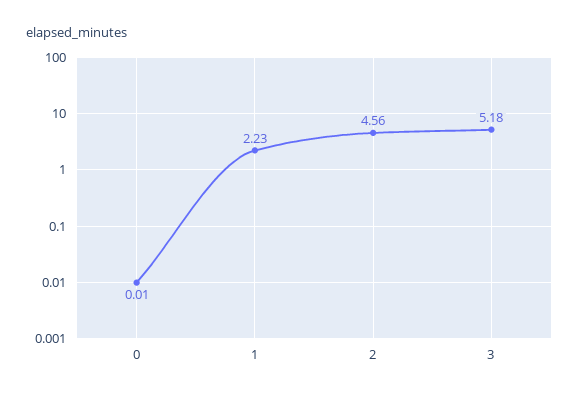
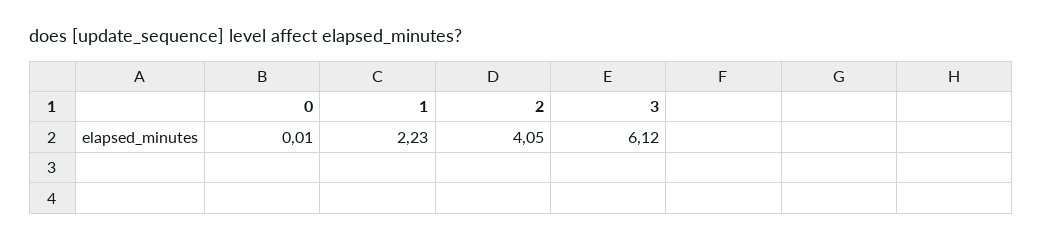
2: 4.56 -> 4.05
3: 5.18 -> 6.12

